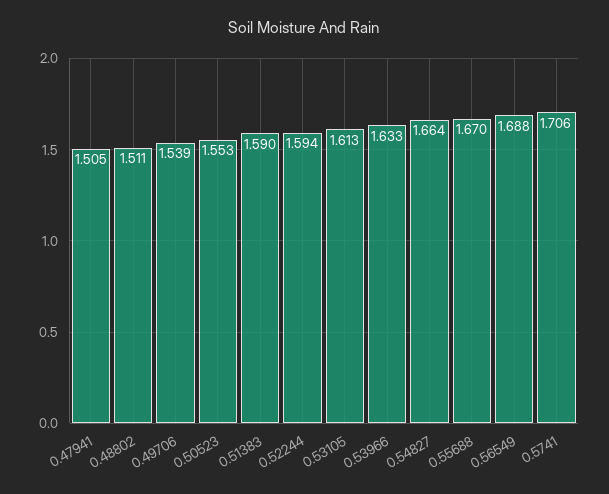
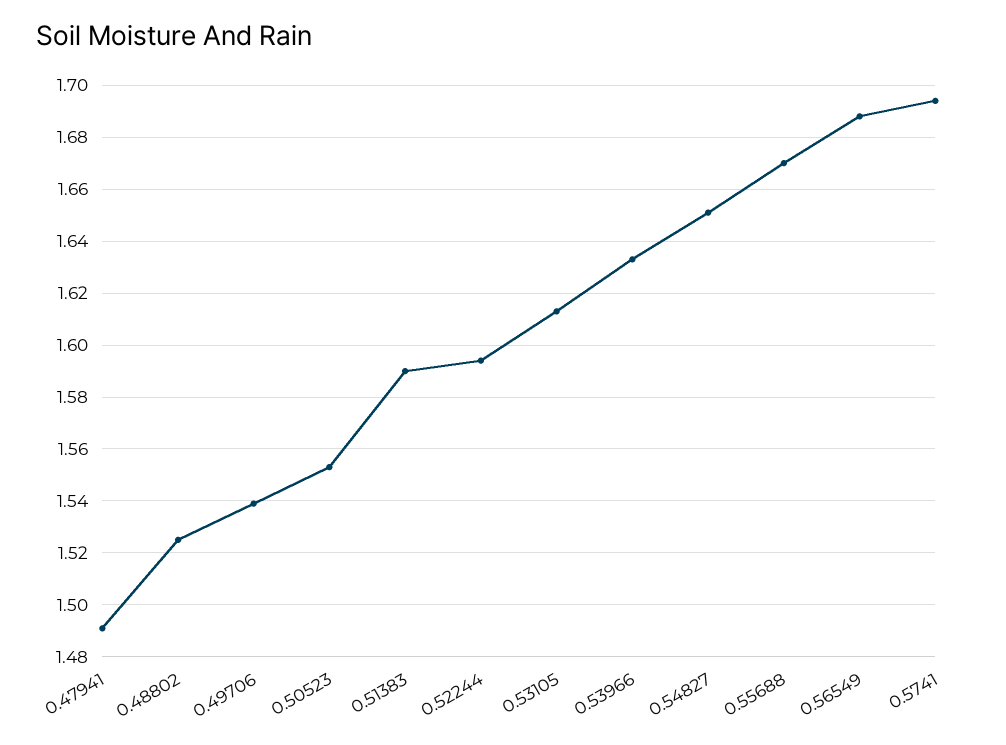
0.47941: 1.505 -> 1.49
0.48802: 1.511 -> 1.525
0.54827: 1.664 -> 1.65
0.5741: 1.706 -> 1.695

